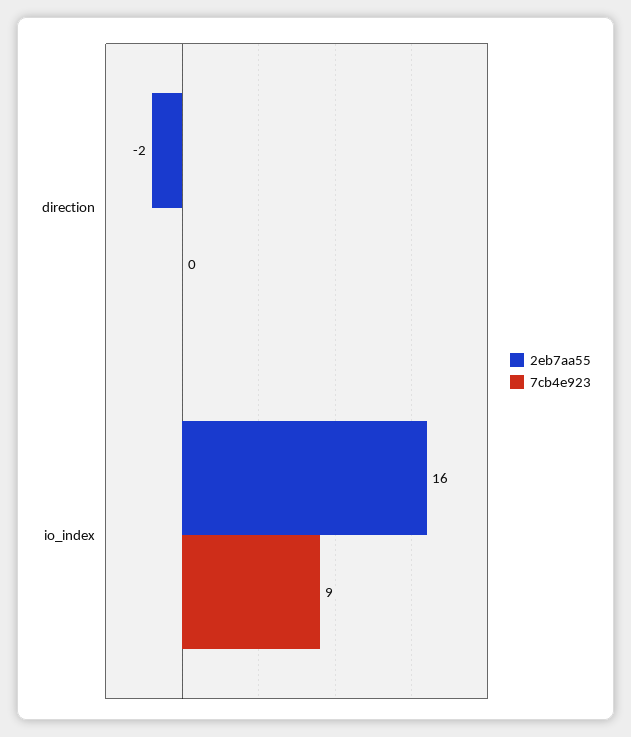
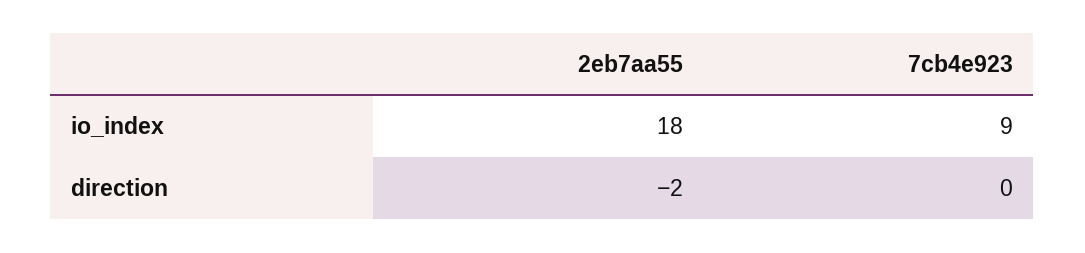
2eb7aa55, io_index: 16 -> 18

